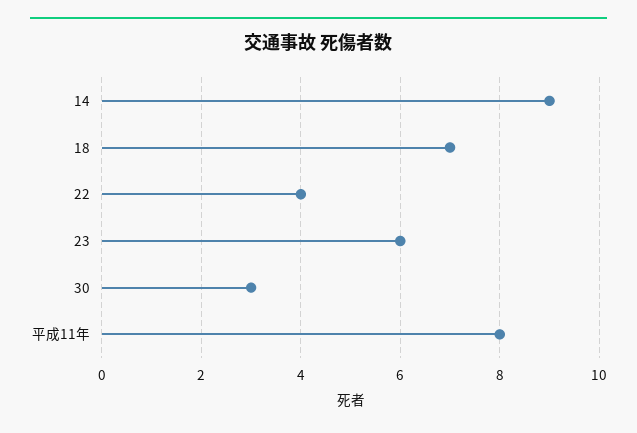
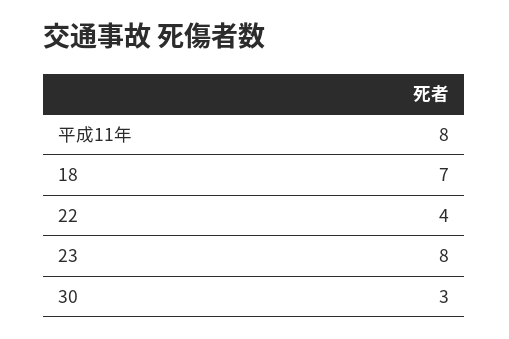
14: 9 -> none
23: 6 -> 8

